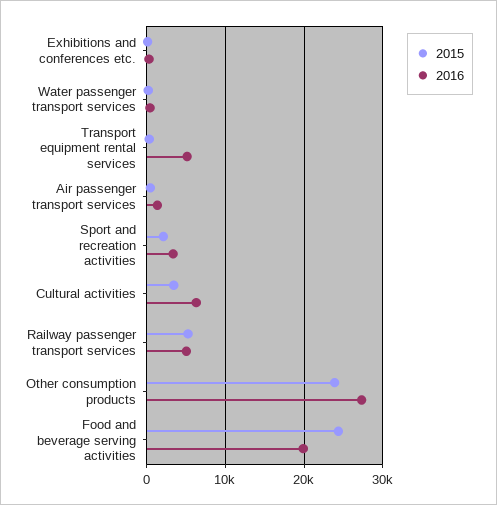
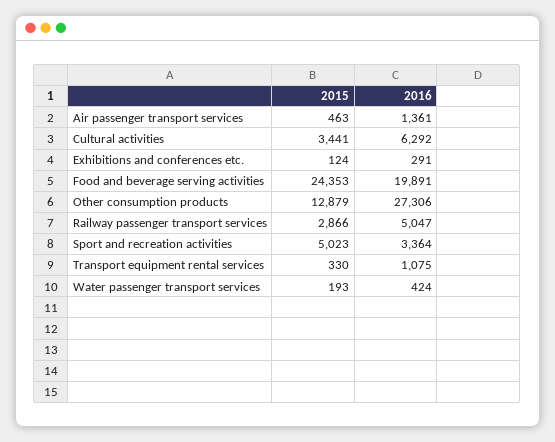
2016, Transport equipment rental services: 5000 -> 1075
2015, Sport and recreation activities: 2000 -> 5023
2015, Railway passenger transport services: 5000 -> 2866
2015, Other consumption products: 24000 -> 12879

